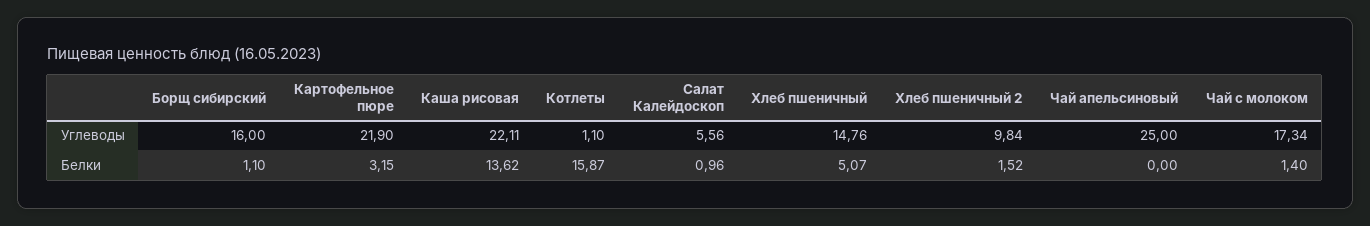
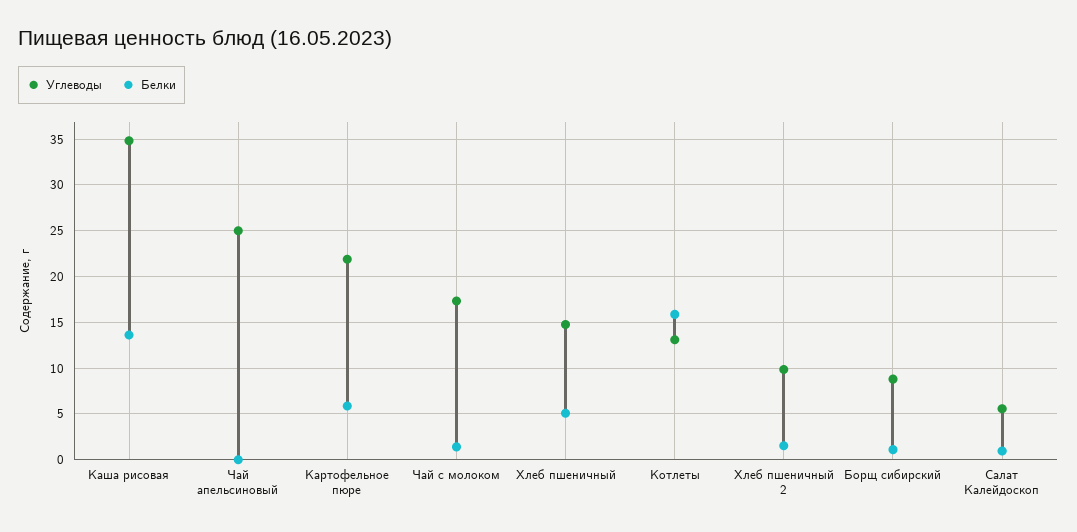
Углеводы, Борщ сибирский: 16 -> 9
Углеводы, Каша рисовая: 22.11 -> 35
Углеводы, Котлеты: 1.1 -> 13
Белки, Картофельное пюре: 3.15 -> 6

